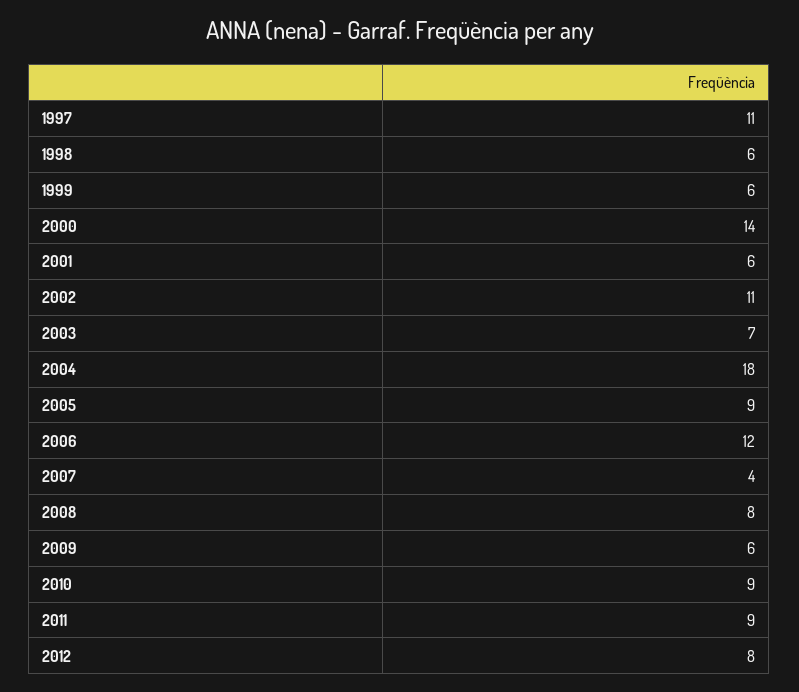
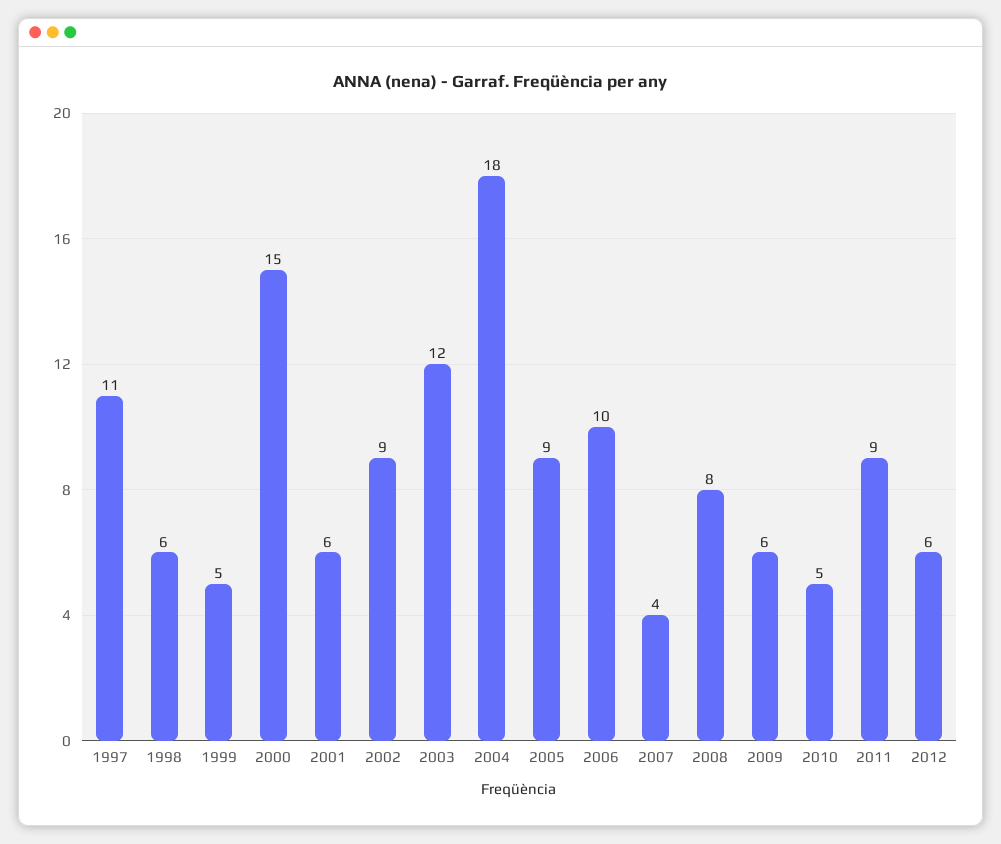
1999: 6 -> 5
2000: 14 -> 15
2002: 11 -> 9
2003: 7 -> 12
2006: 12 -> 10
2010: 9 -> 5
2012: 8 -> 6

